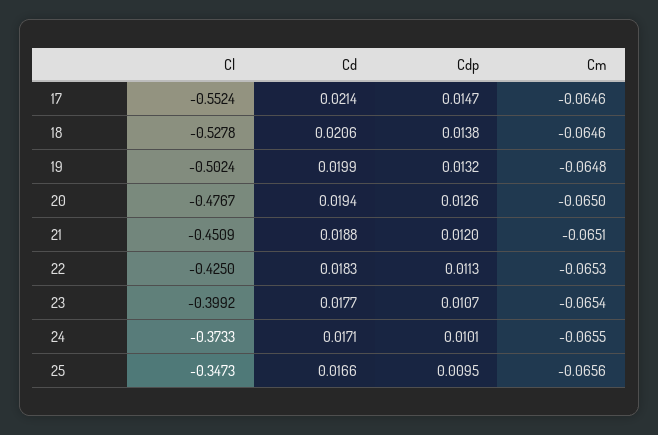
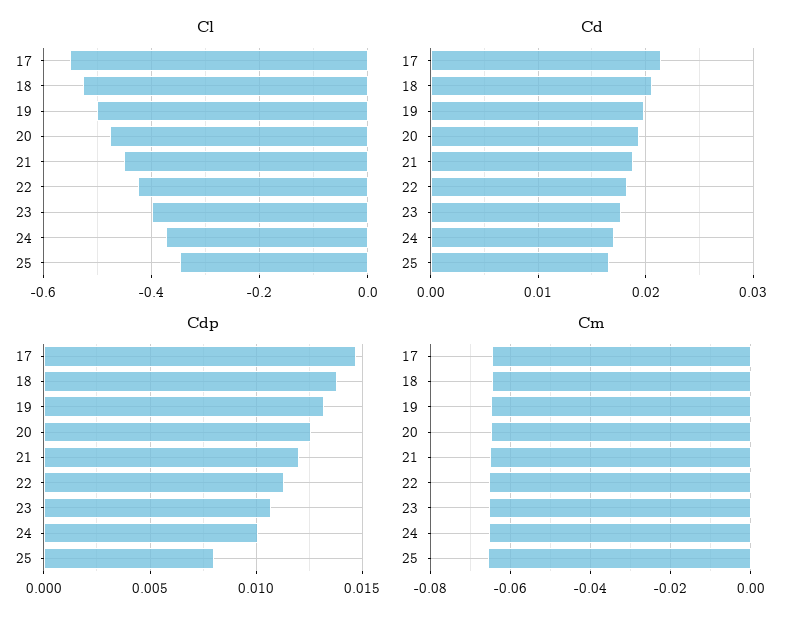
Cdp, 25: 0.0095 -> 0.008

